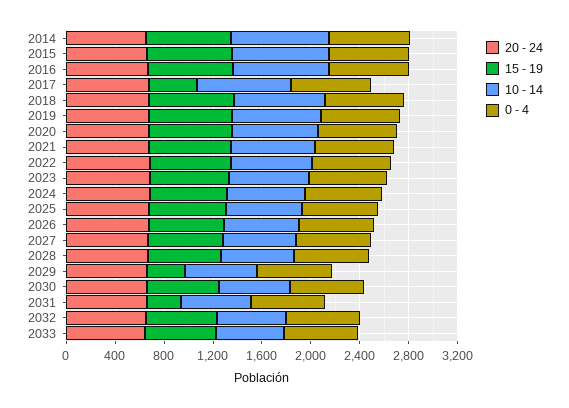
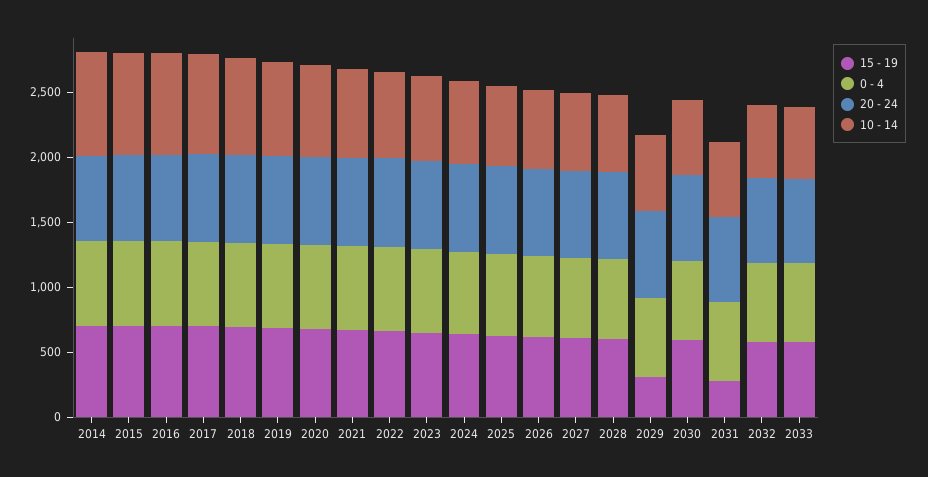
15 - 19, 2017: 400 -> 700

